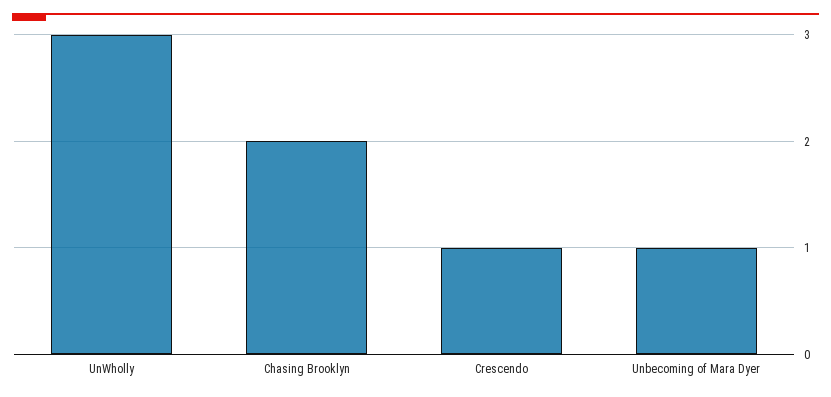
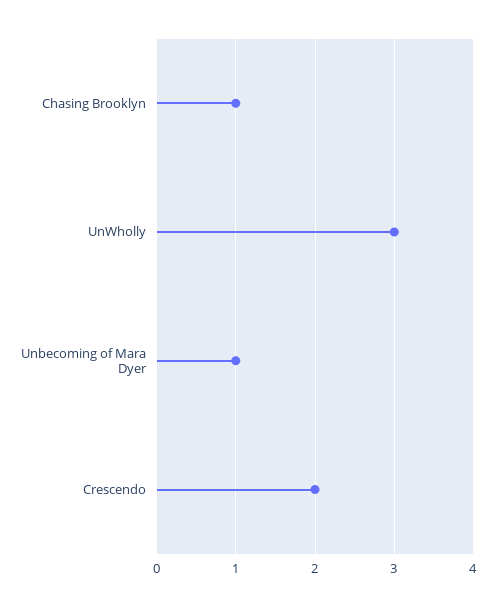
Chasing Brooklyn: 2 -> 1
Crescendo: 1 -> 2

